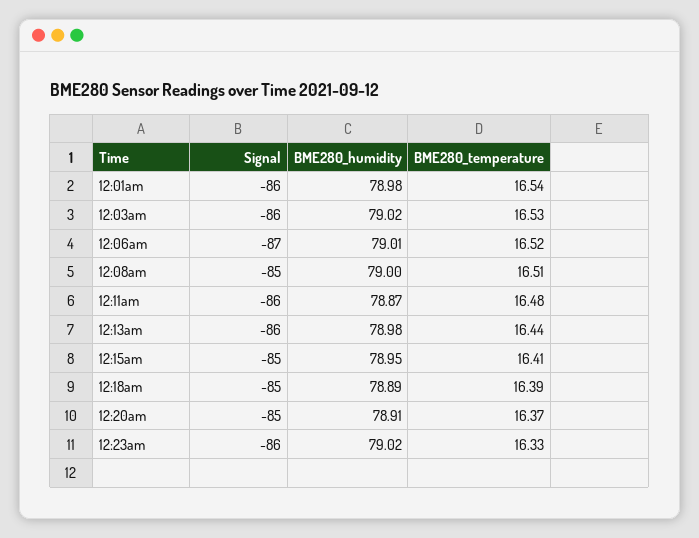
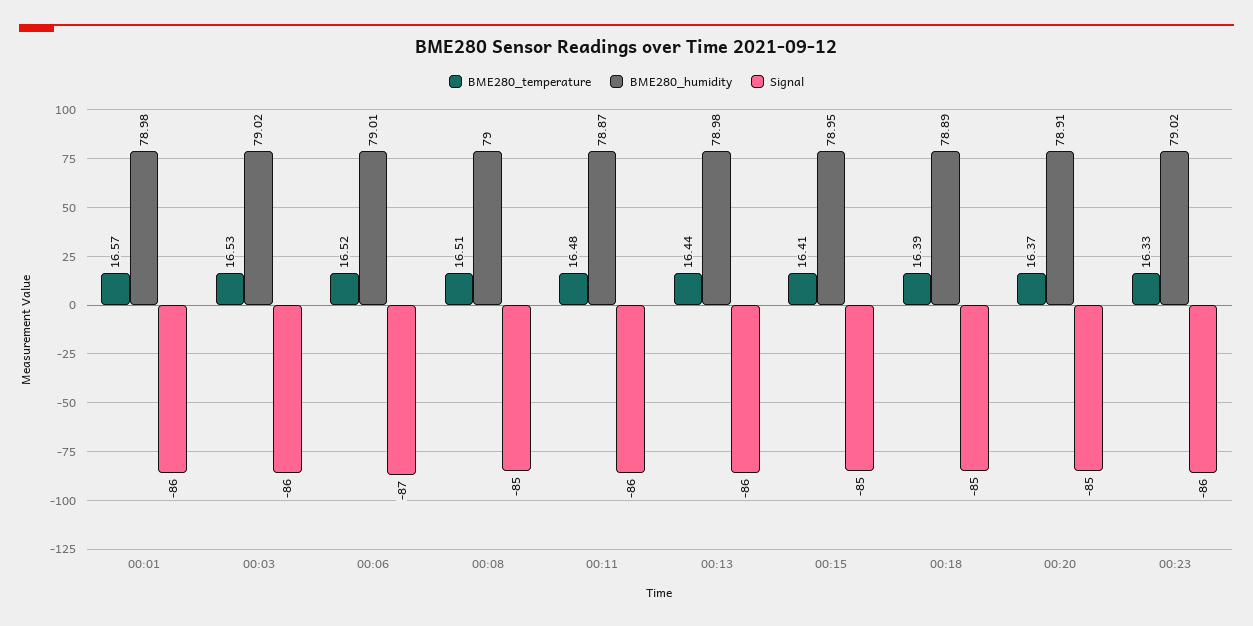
BME280_temperature, 12:01am: 16.54 -> 16.57

